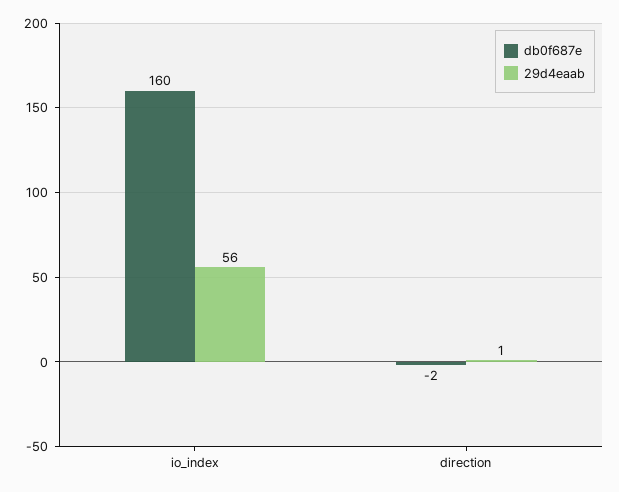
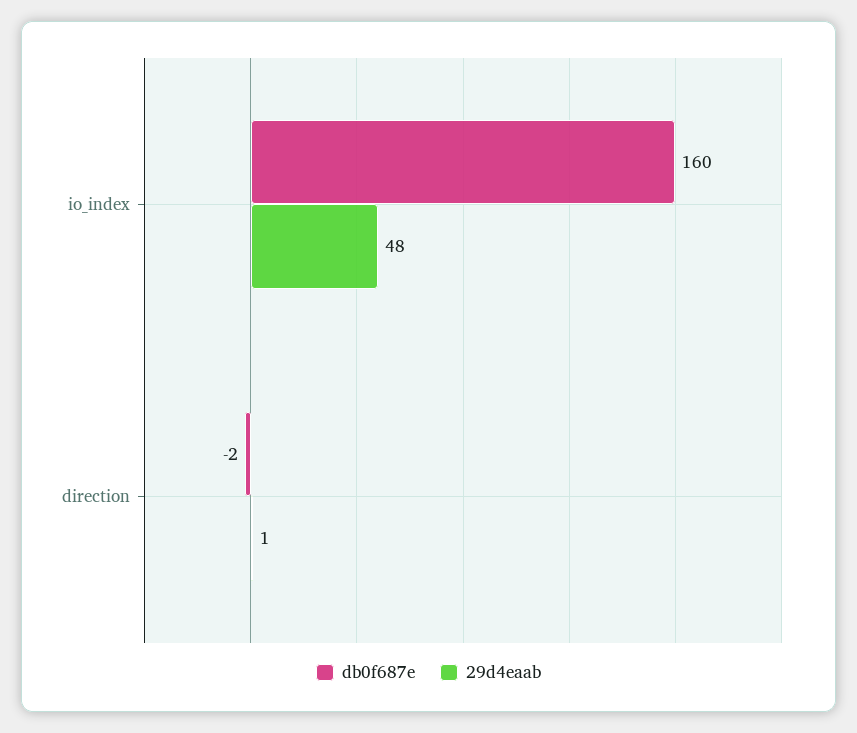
29d4eaab, io_index: 56 -> 48

